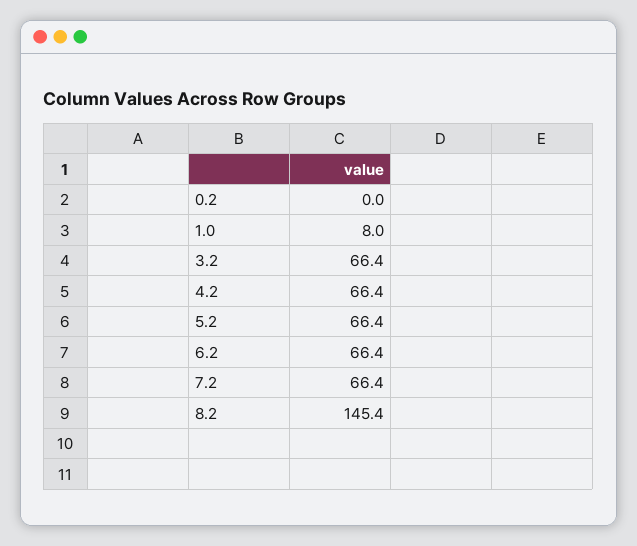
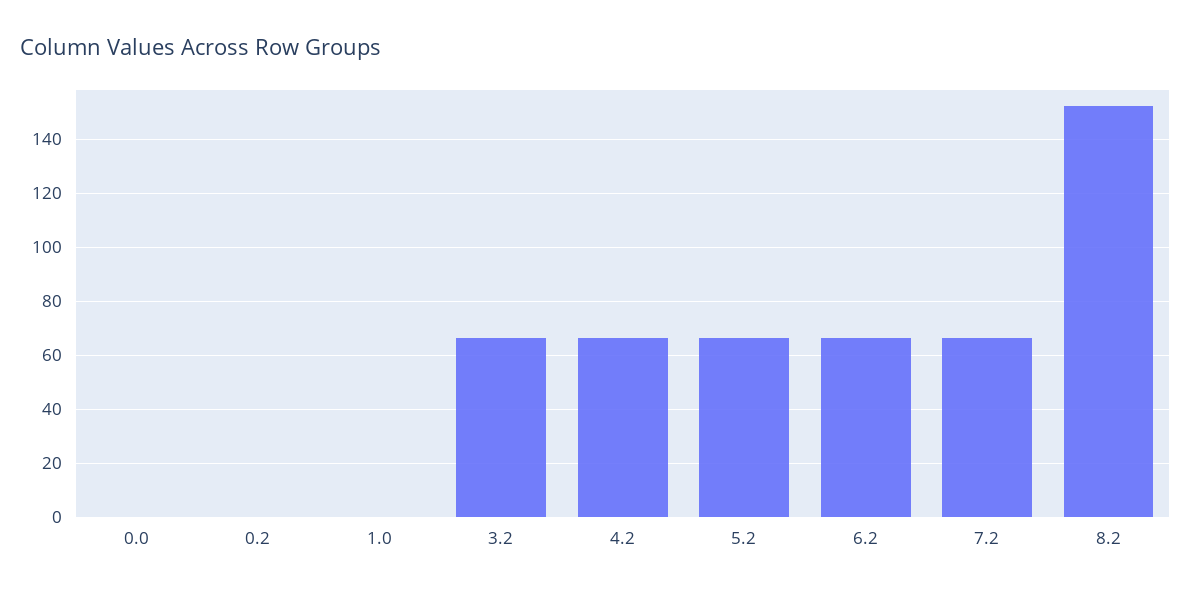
1.0: 8 -> 0
8.2: 145.4 -> 152.5
0.0: none -> 0

